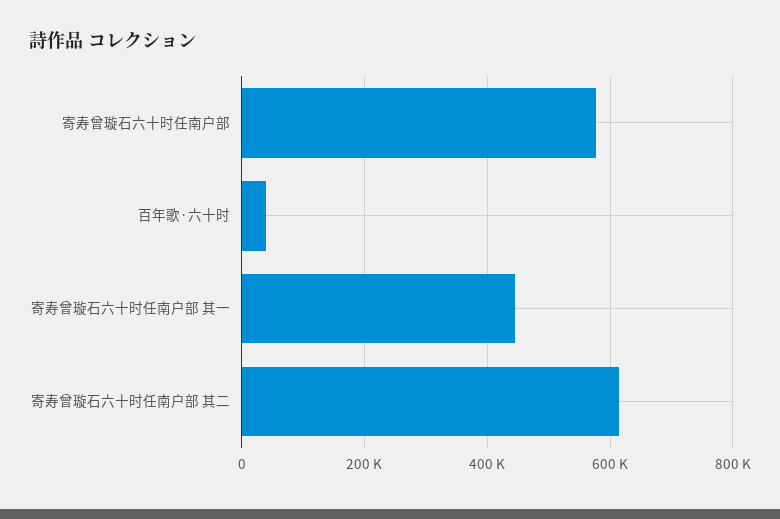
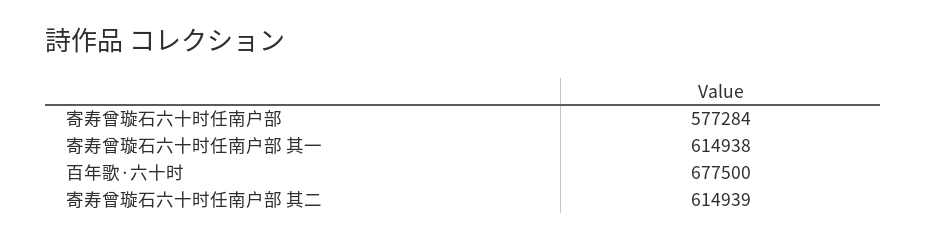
百年歌·六十时: 40000 -> 677500
寄寿曾璇石六十时任南户部 其一: 440000 -> 614938

